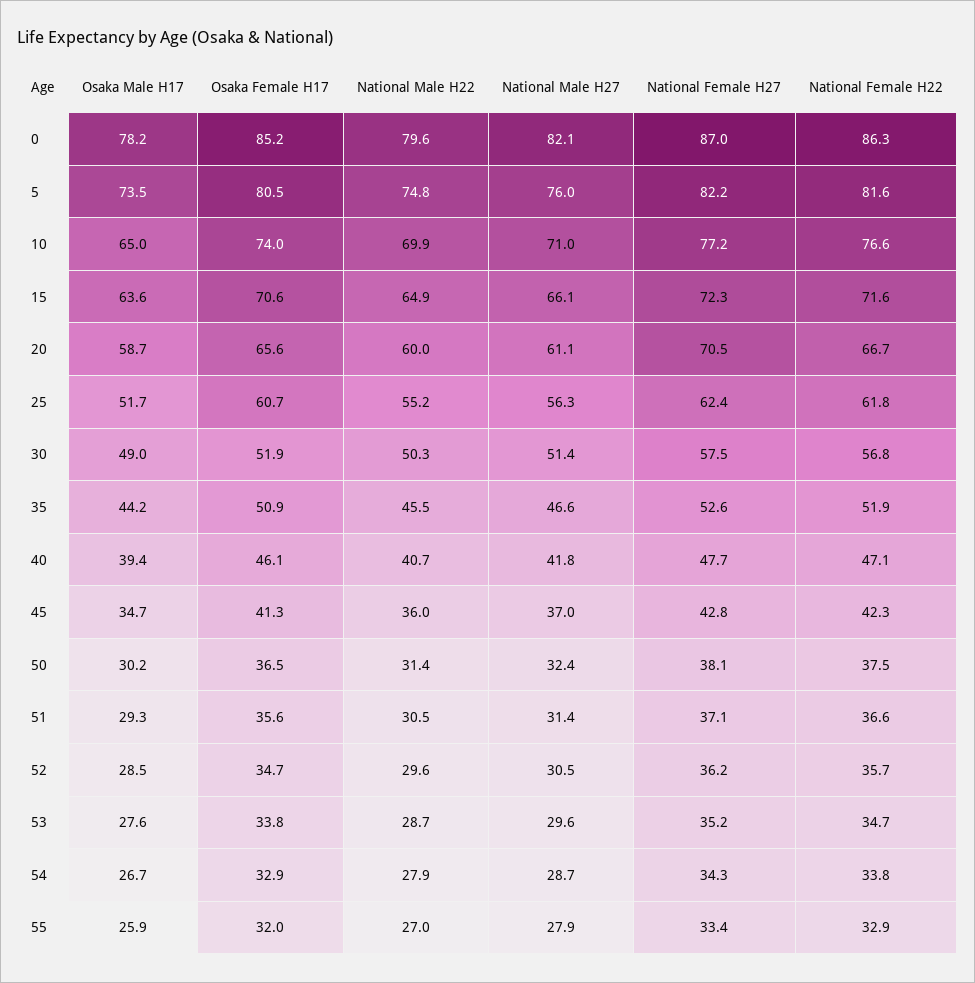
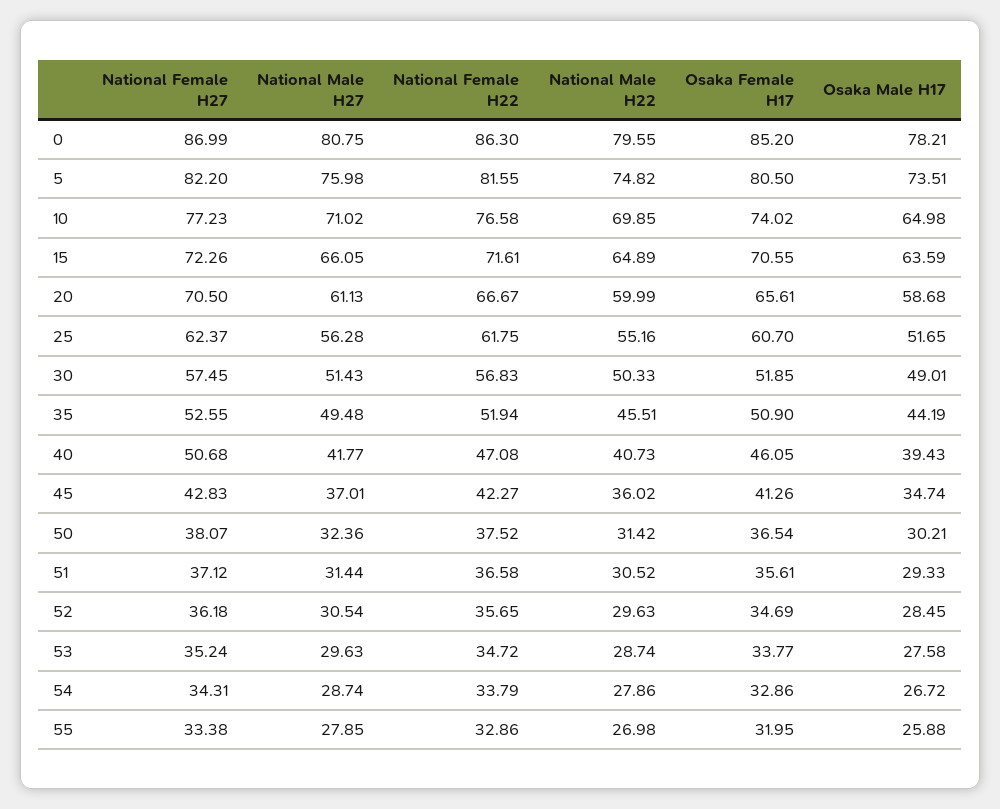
National Male H27, 0: 82.1 -> 80.75
National Male H27, 35: 46.6 -> 49.48
National Female H27, 40: 47.7 -> 50.68

